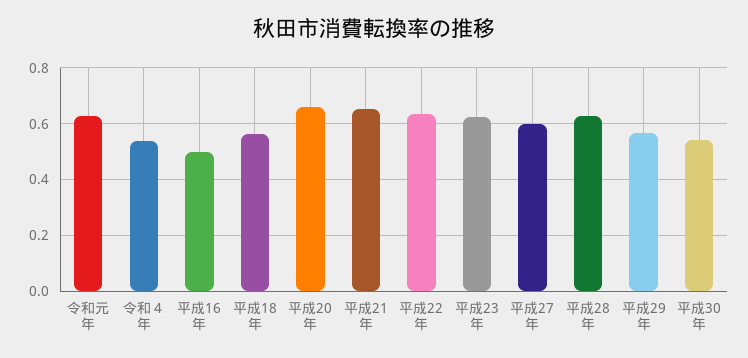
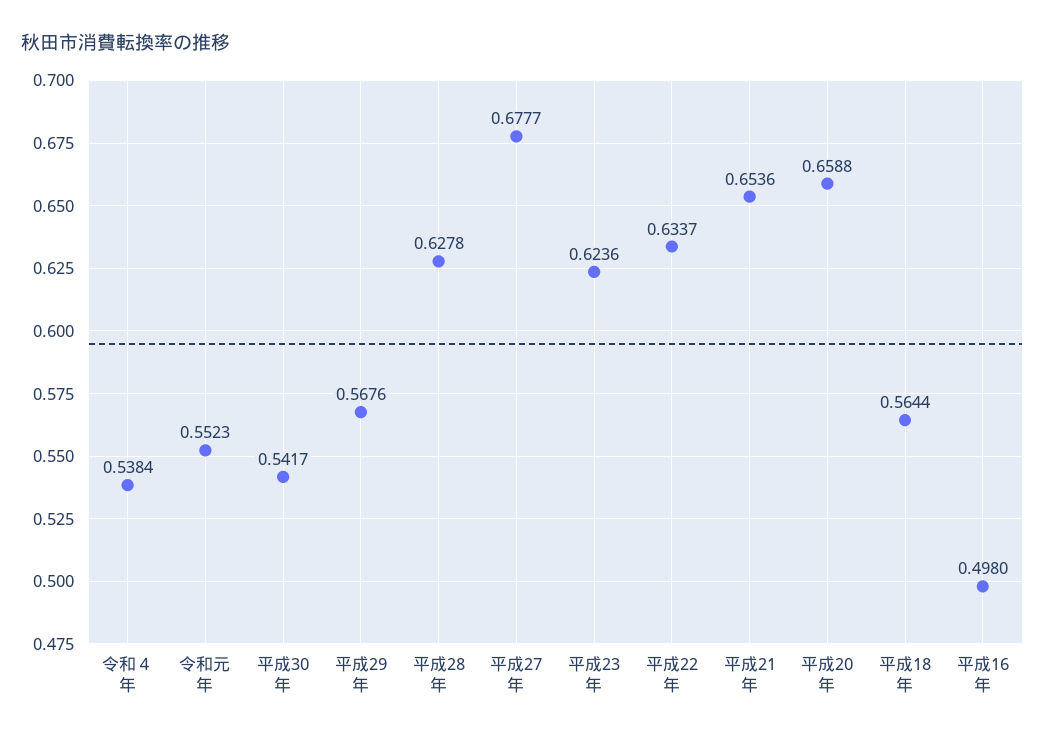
令和元年: 0.625 -> 0.5523
平成27年: 0.6 -> 0.6777

